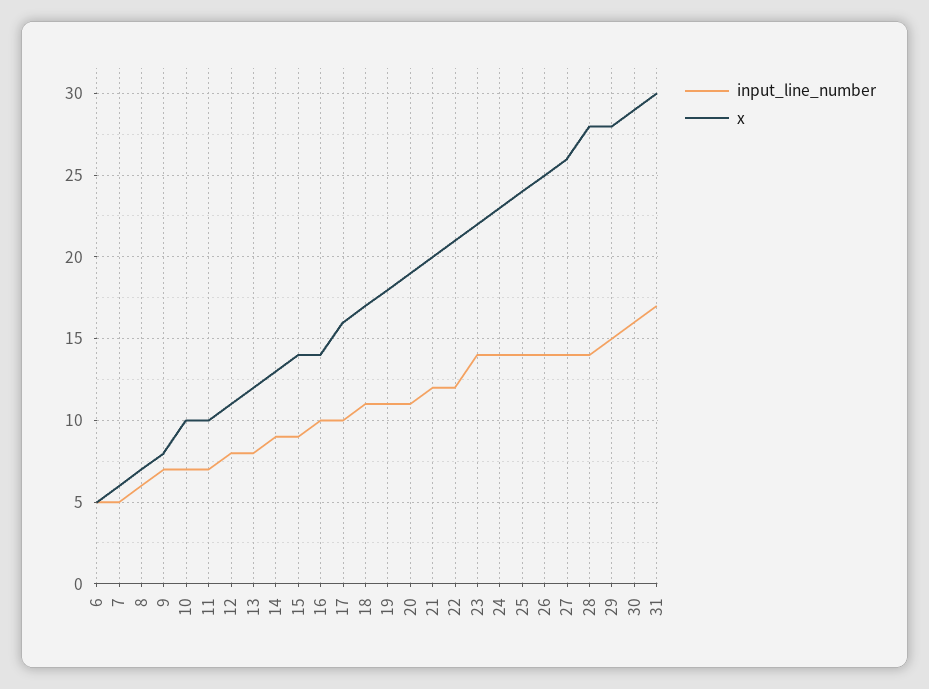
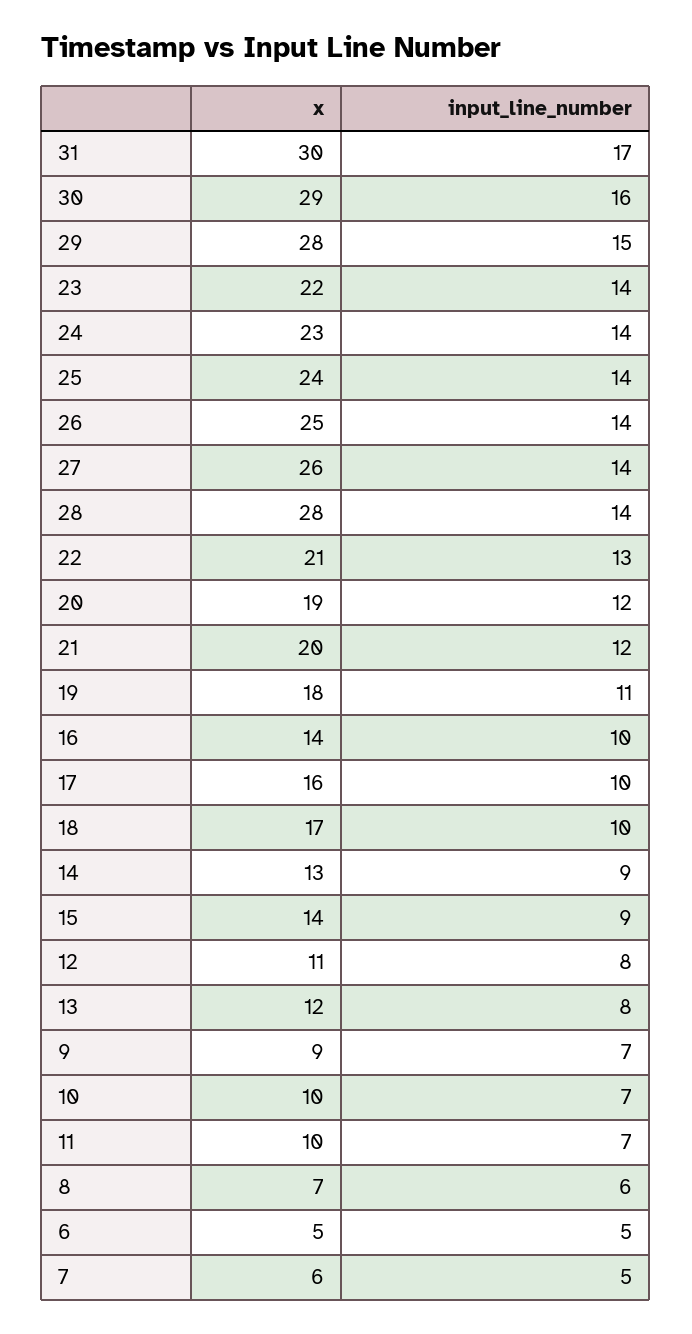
x, 9: 8 -> 9
input_line_number, 18: 11 -> 10
input_line_number, 20: 11 -> 12
input_line_number, 22: 12 -> 13

